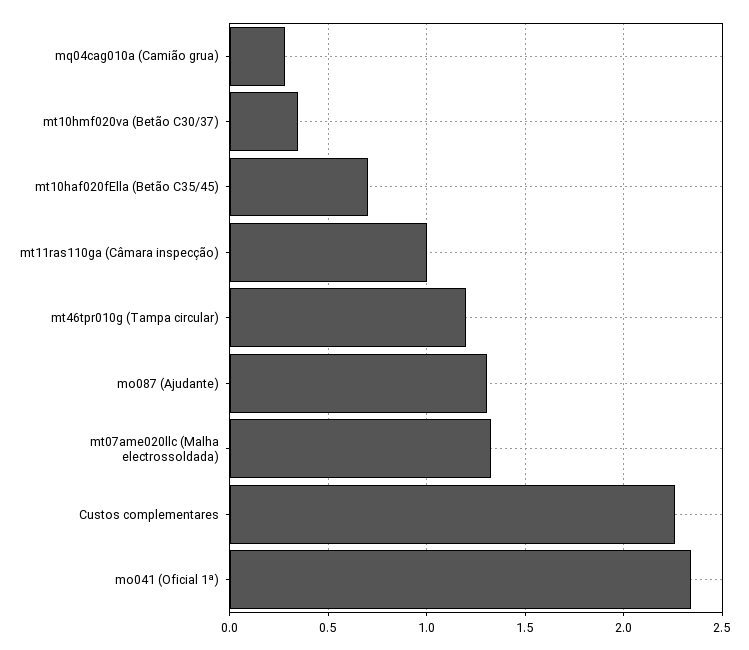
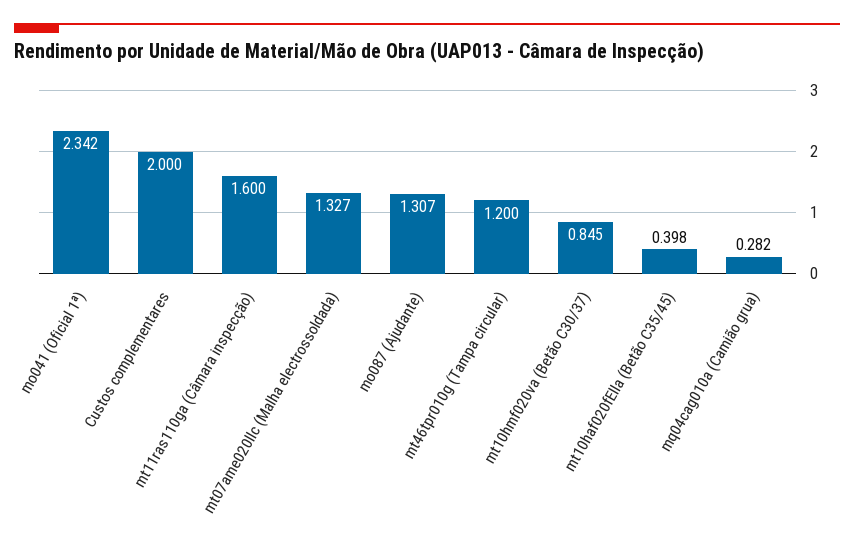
mt10hmf020va (Betão C30/37): 0.35 -> 0.845
mt10haf020fElla (Betão C35/45): 0.7 -> 0.398
mt11ras110ga (Câmara inspecção): 1 -> 1.6
Custos complementares: 2.25 -> 2

